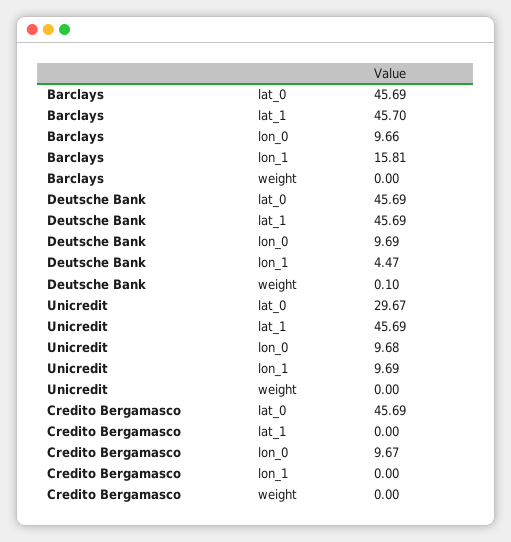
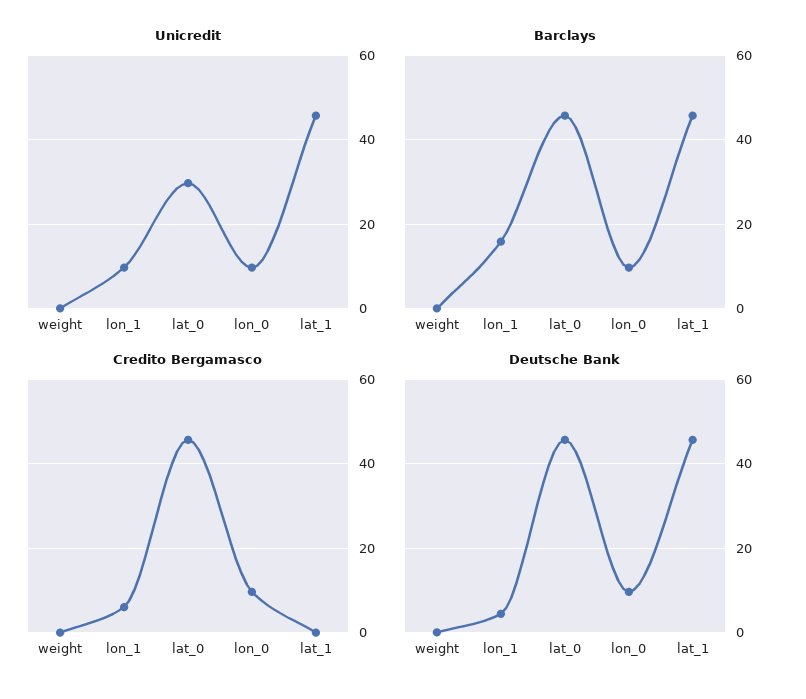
Credito Bergamasco, lon_1: 0 -> 6

